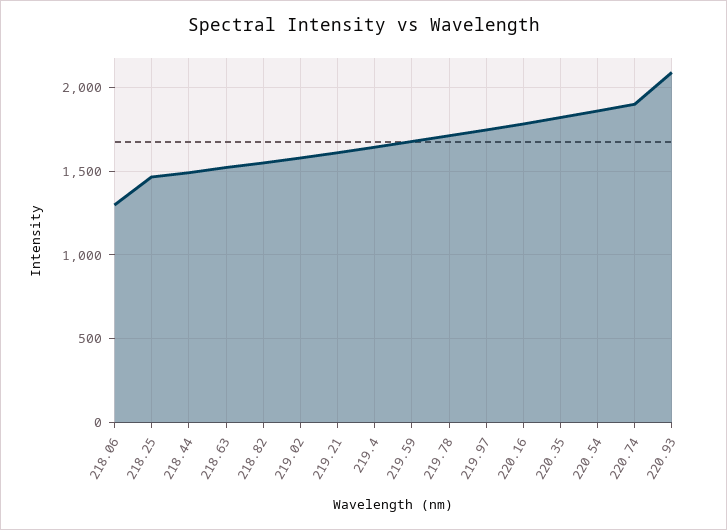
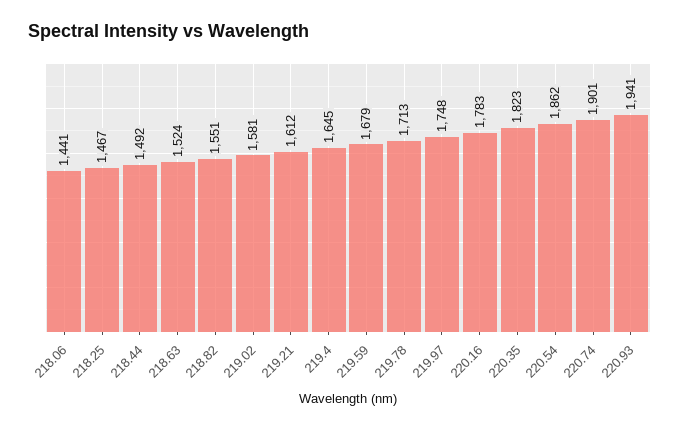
218.06: 1300 -> 1441
220.93: 2100 -> 1941

